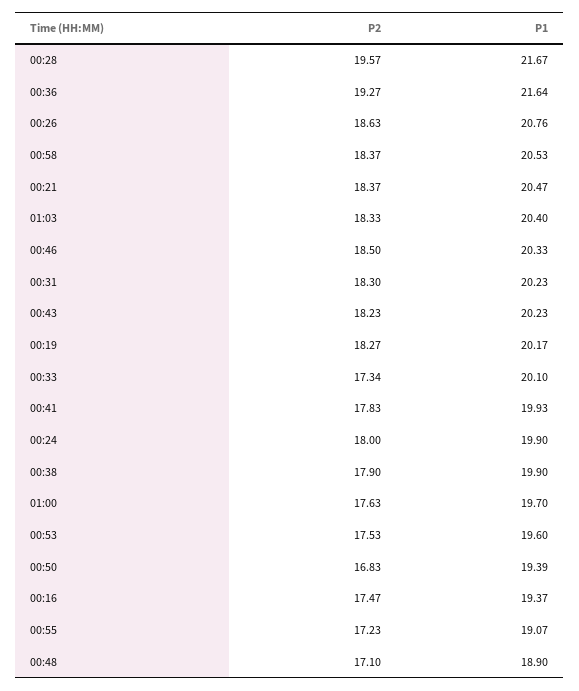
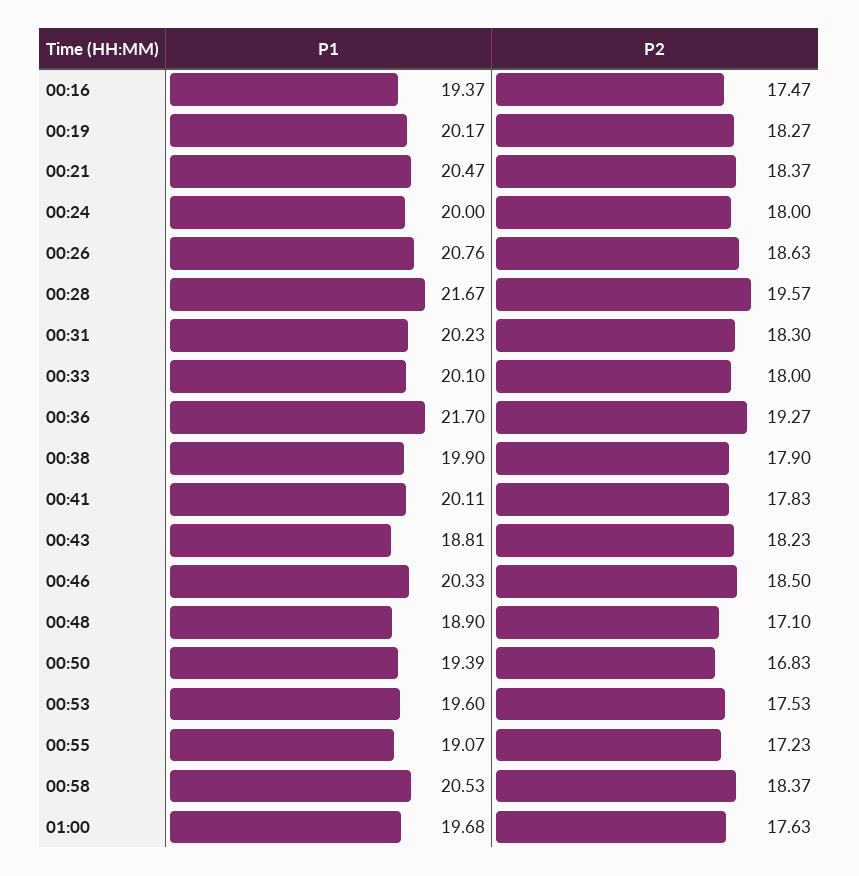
P1, 00:36: 21.64 -> 21.7
P2, 01:03: 18.33 -> none
P1, 01:03: 20.4 -> none
P1, 00:43: 20.23 -> 18.81
P2, 00:33: 17.34 -> 18
P1, 00:41: 19.93 -> 20.11
P1, 00:24: 19.9 -> 20
P1, 01:00: 19.7 -> 19.68

